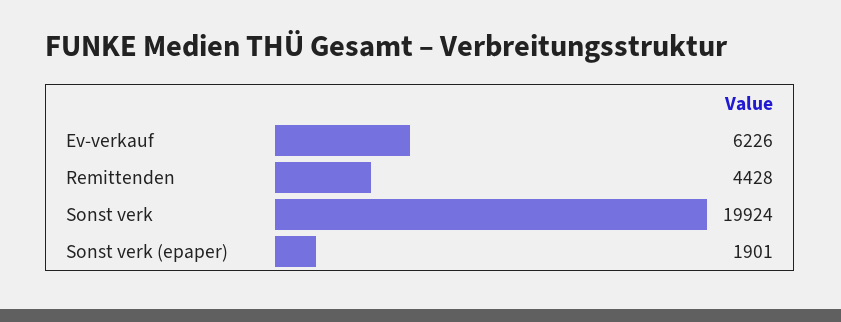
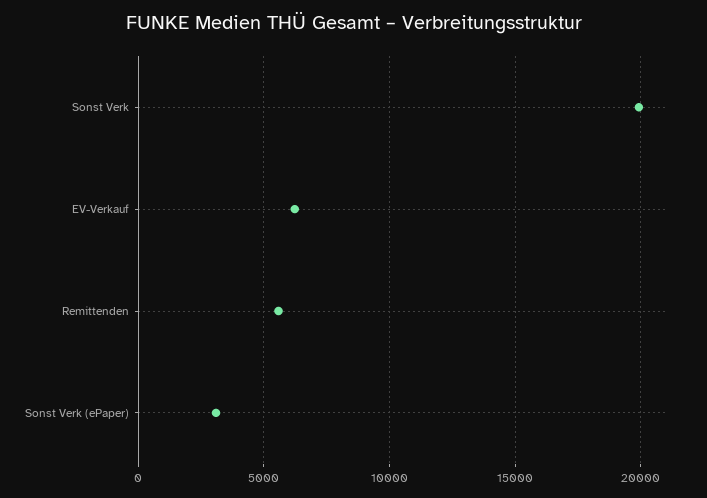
Remittenden: 4428 -> 5500
Sonst verk (epaper): 1901 -> 3000

